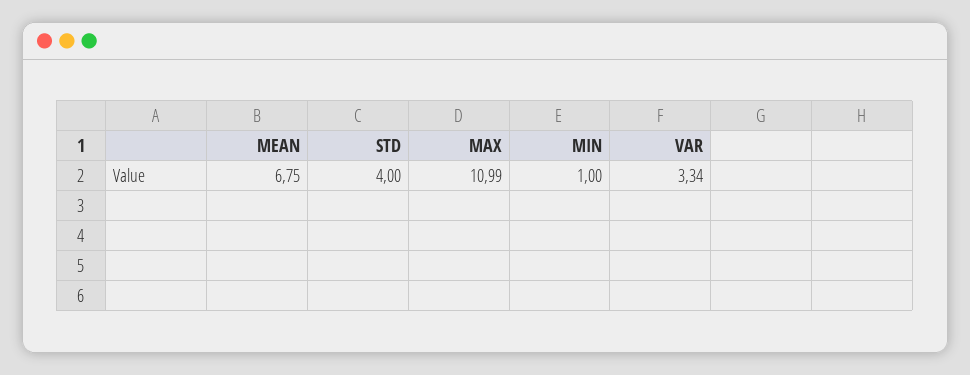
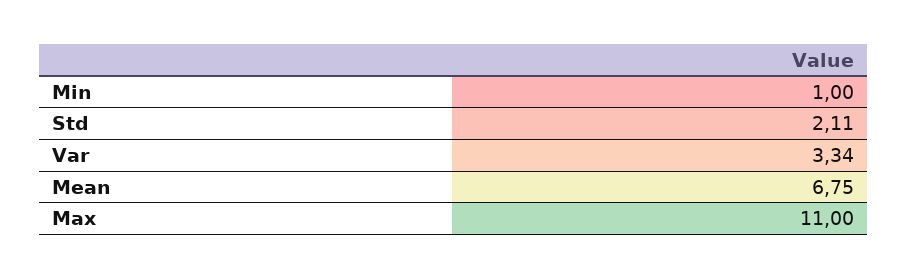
STD: 4 -> 2.11
MAX: 10.99 -> 11

